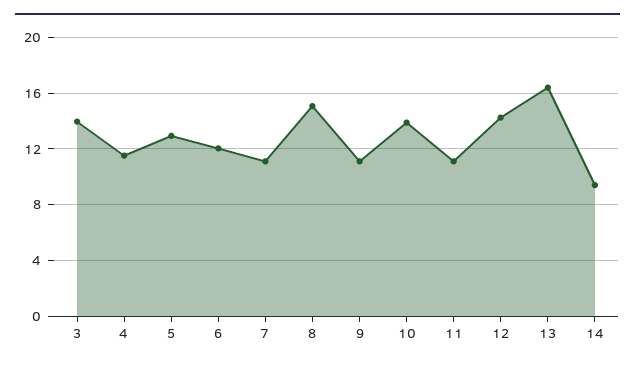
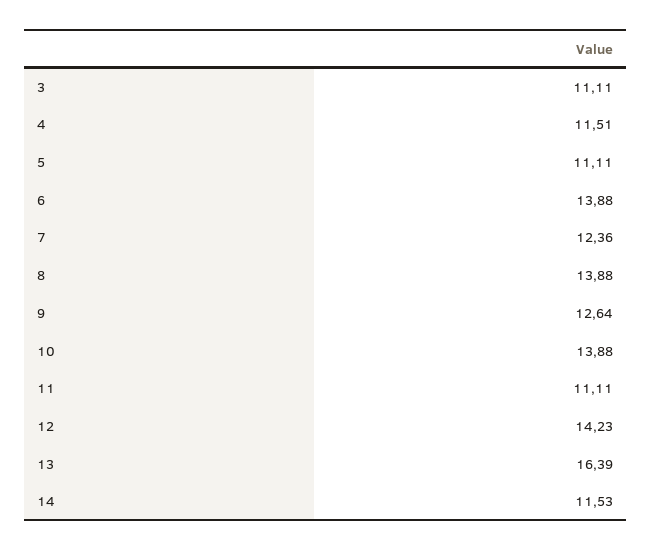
3: 14 -> 11.11
5: 13 -> 11.11
6: 12 -> 13.88
7: 11 -> 12.36
8: 15 -> 13.88
9: 11 -> 12.64
14: 9.5 -> 11.53

